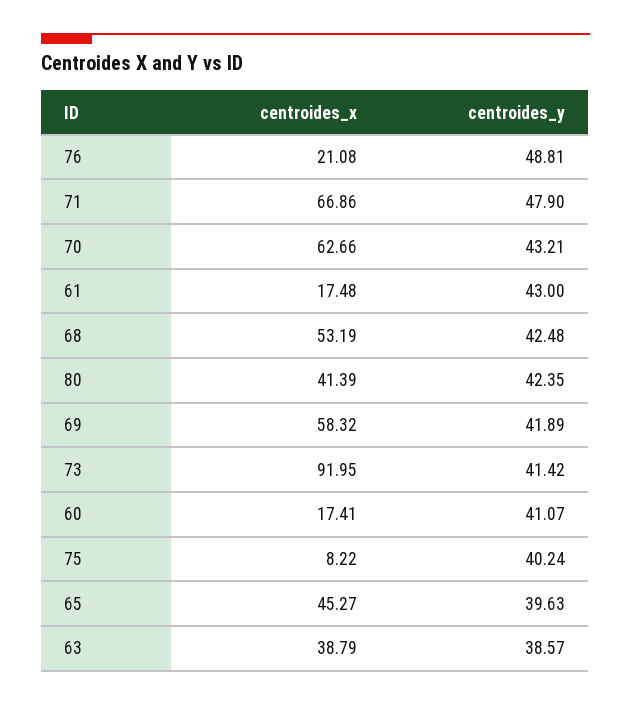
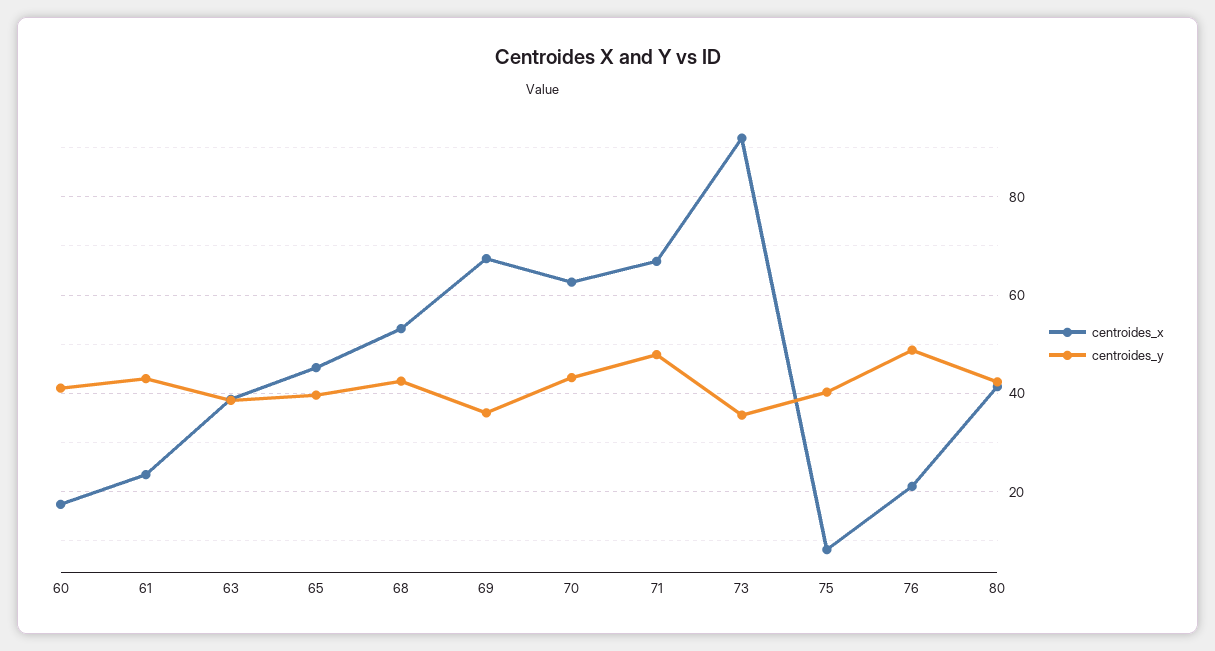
centroides_x, 61: 17.48 -> 24
centroides_x, 69: 58.32 -> 68
centroides_y, 69: 41.89 -> 36
centroides_y, 73: 41.42 -> 36

